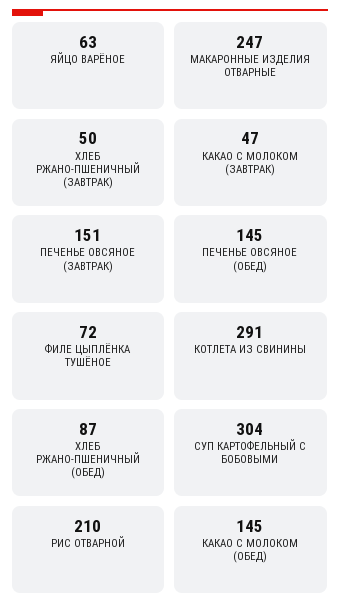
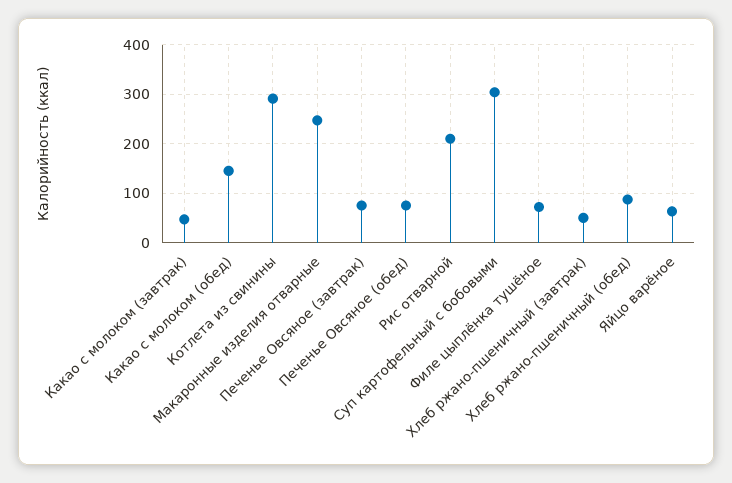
ПЕЧЕНЬЕ ОВСЯНОЕ (ЗАВТРАК): 151 -> 80
ПЕЧЕНЬЕ ОВСЯНОЕ (ОБЕД): 145 -> 80

